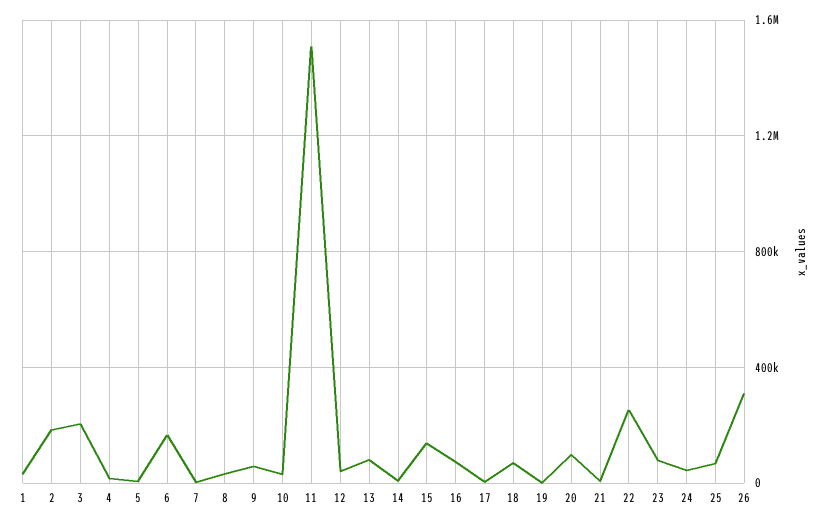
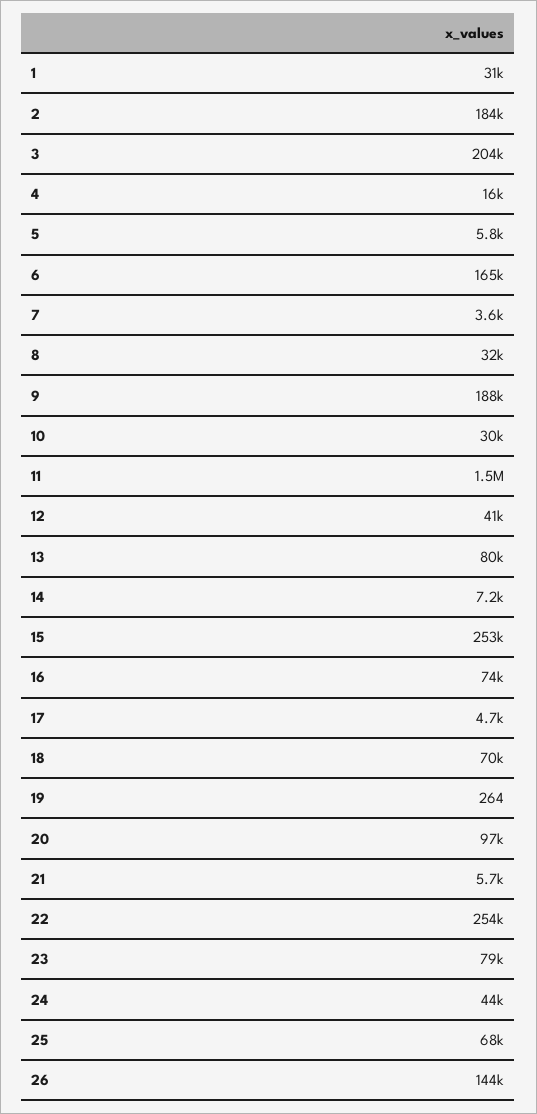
9: 50000 -> 188000
15: 150000 -> 253000
26: 300000 -> 144000

